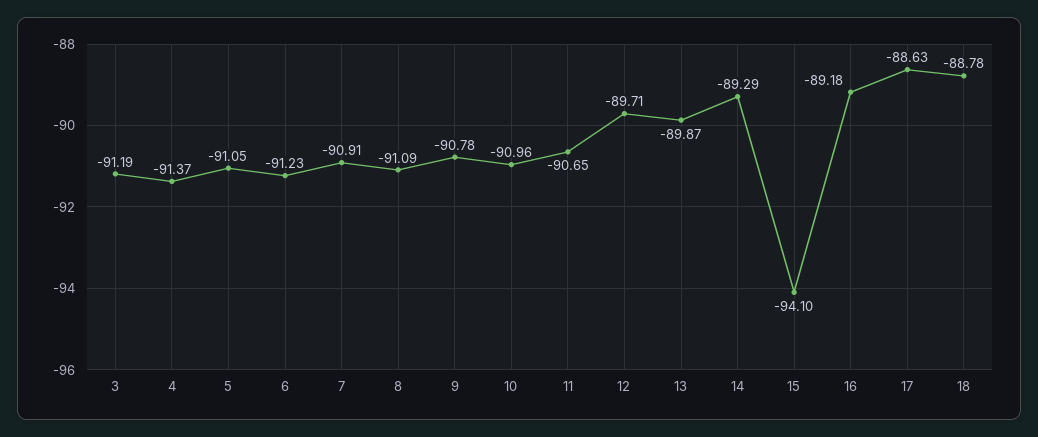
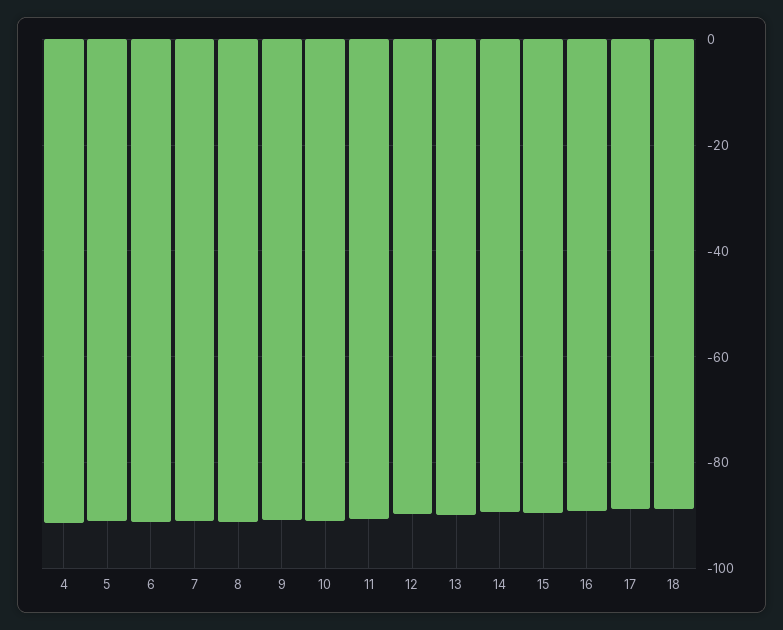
3: -91.19 -> none
15: -94.1 -> -90

